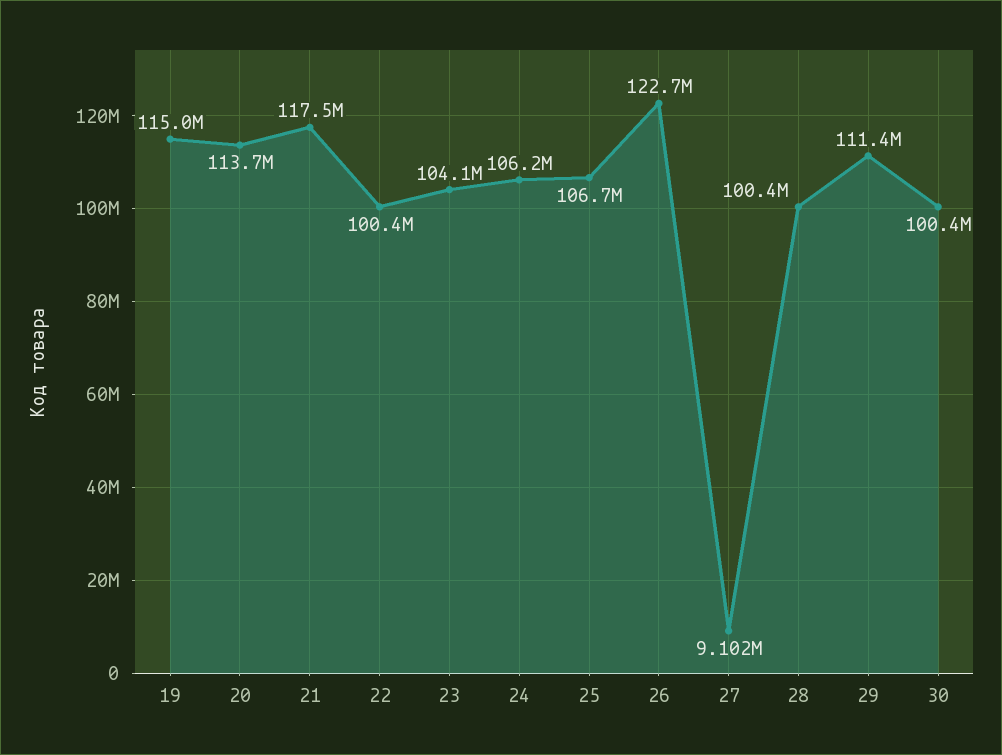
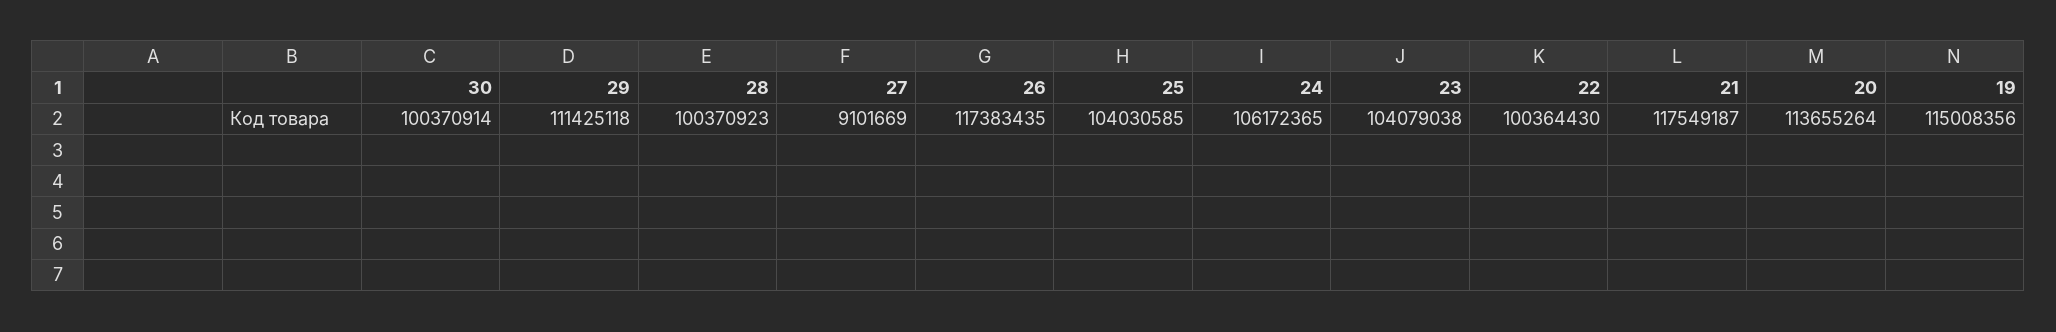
25: 106700000 -> 104030585
26: 122700000 -> 117383435

